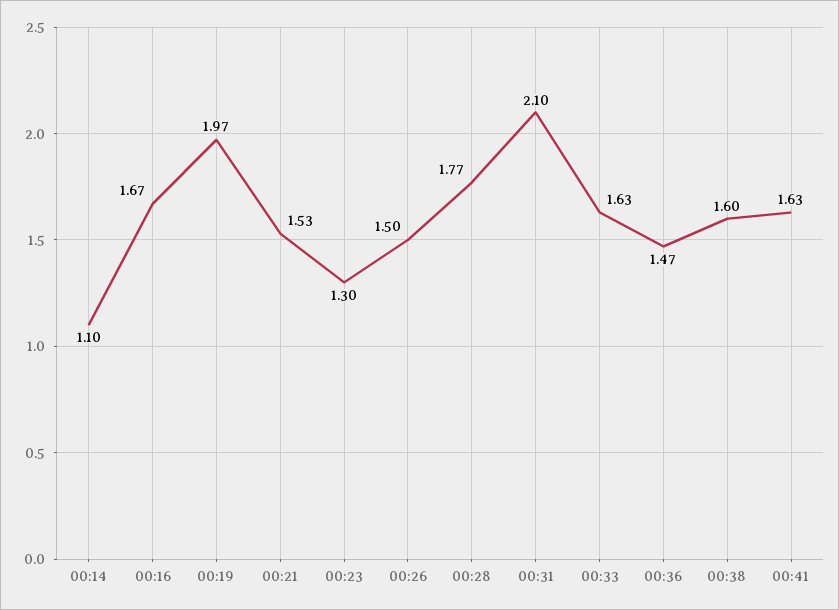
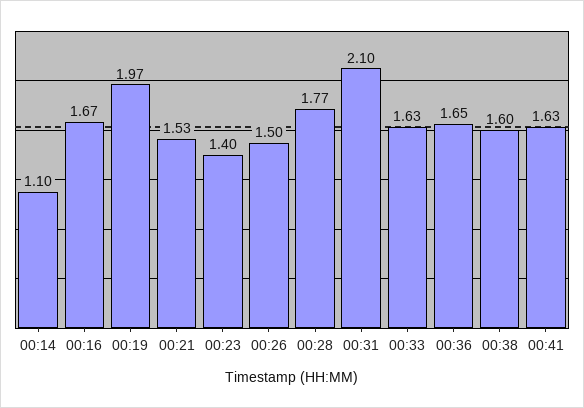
00:23: 1.3 -> 1.4
00:36: 1.47 -> 1.65

